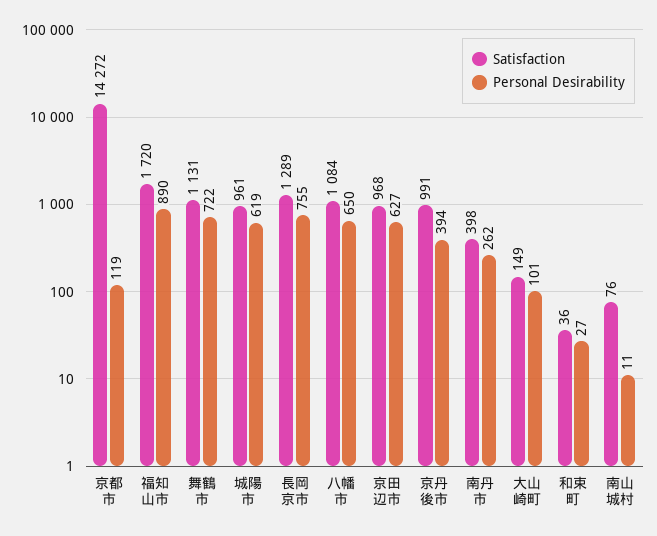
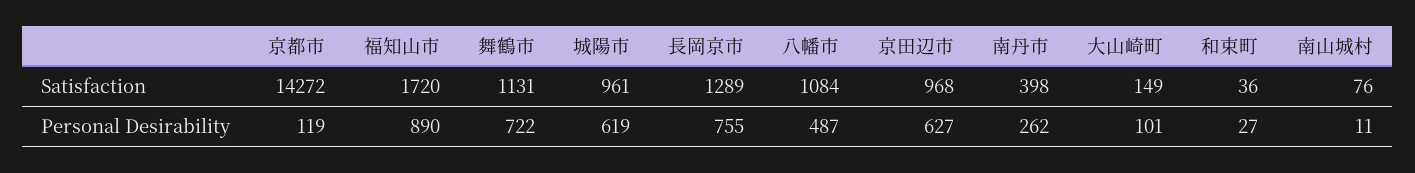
Personal Desirability, 八幡市: 650 -> 487
Satisfaction, 京丹後市: 991 -> none
Personal Desirability, 京丹後市: 394 -> none

